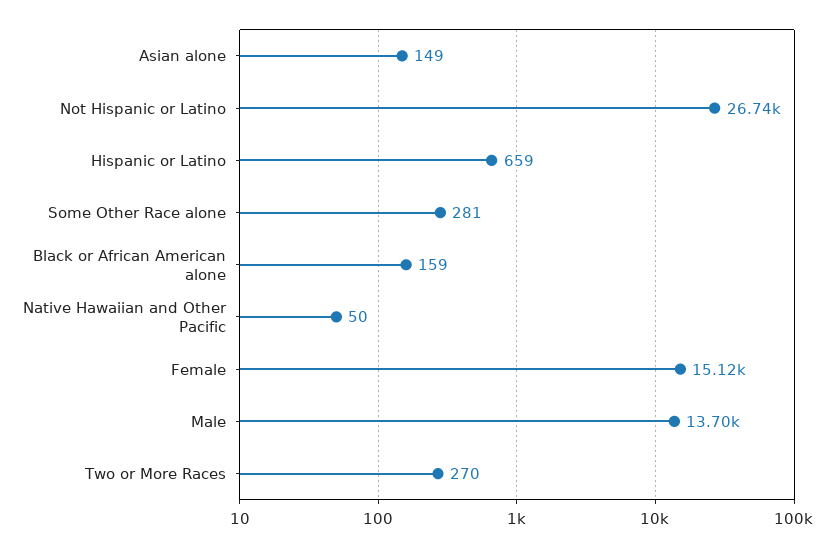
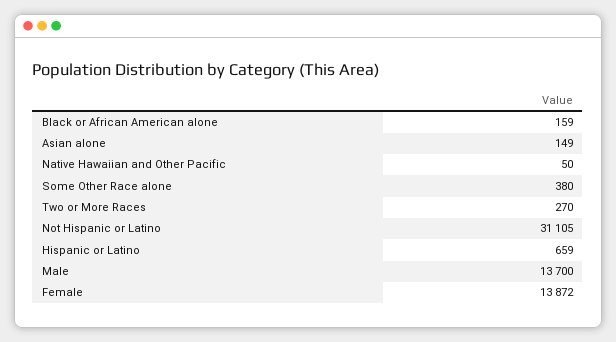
Not Hispanic or Latino: 26740 -> 31105
Some Other Race alone: 281 -> 380
Female: 15120 -> 13872

